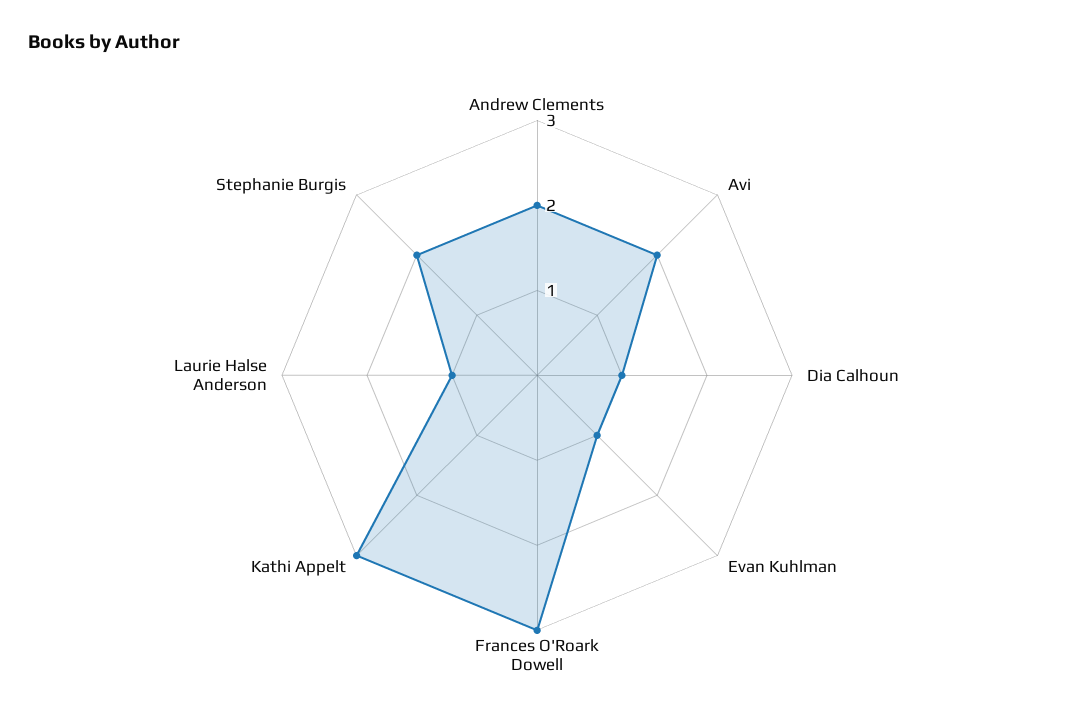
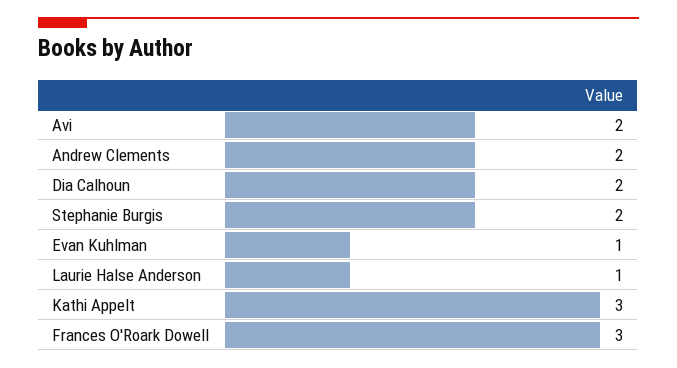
Dia Calhoun: 1 -> 2

